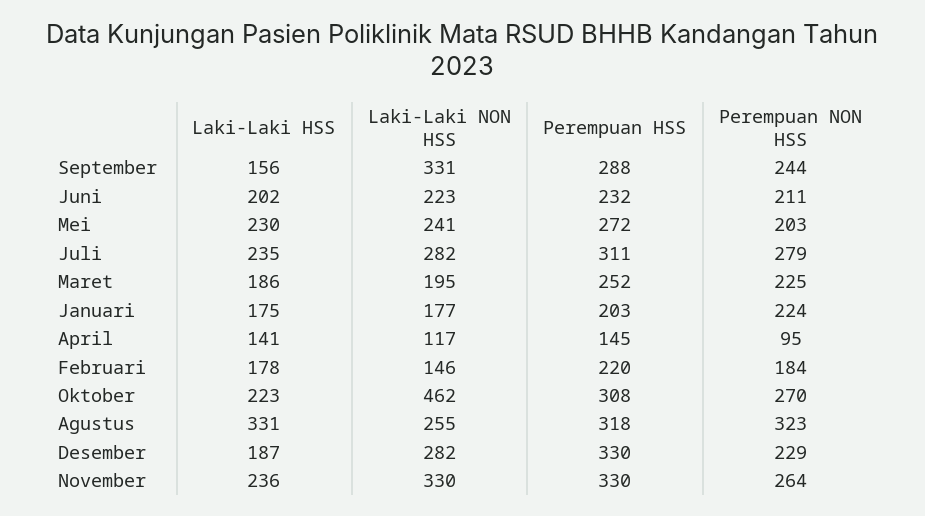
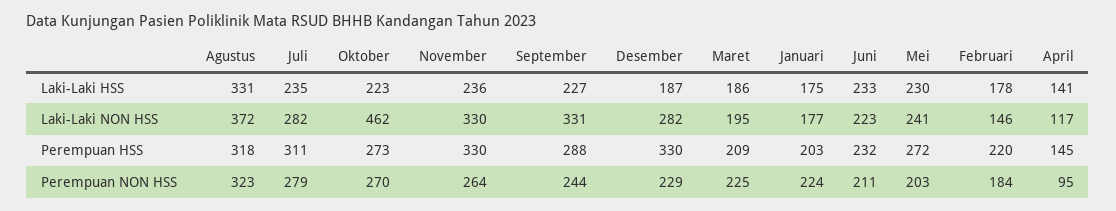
Laki-Laki HSS, September: 156 -> 227
Laki-Laki HSS, Juni: 202 -> 233
Perempuan HSS, Maret: 252 -> 209
Perempuan HSS, Oktober: 308 -> 273
Laki-Laki NON HSS, Agustus: 255 -> 372

